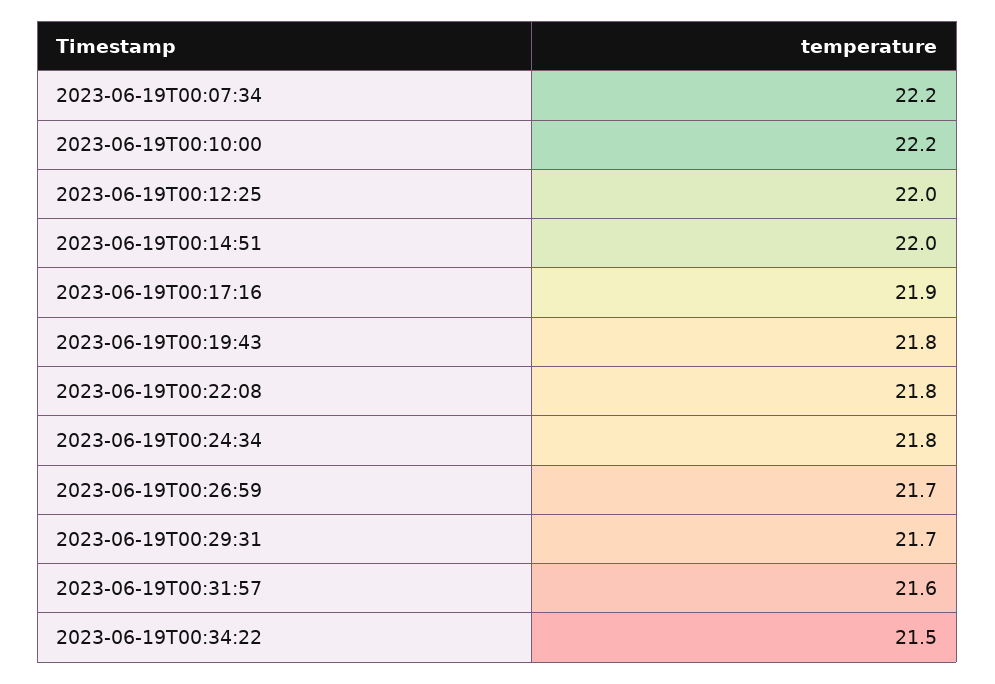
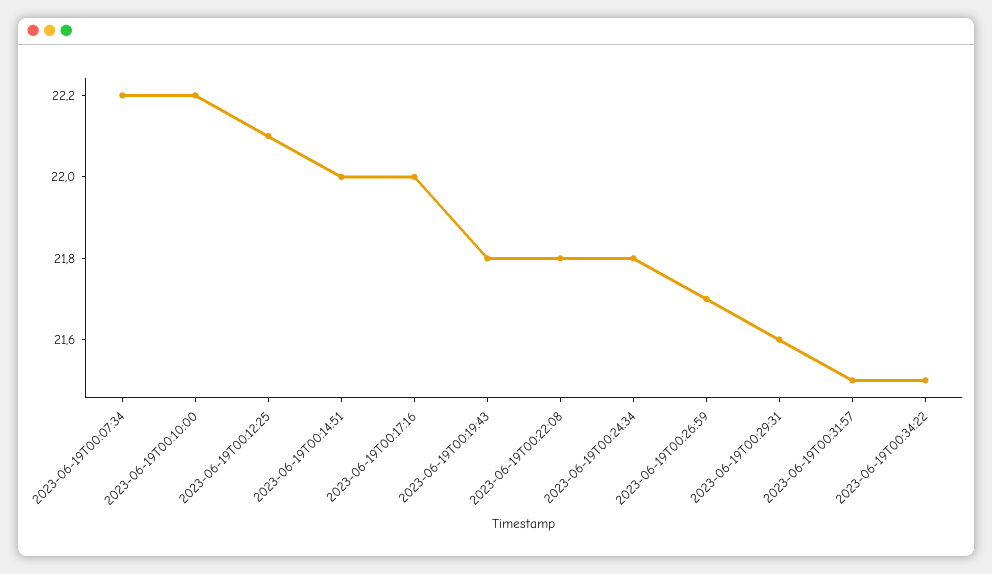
2023-06-19T00:12:25: 22 -> 22.1
2023-06-19T00:17:16: 21.9 -> 22
2023-06-19T00:29:31: 21.7 -> 21.6
2023-06-19T00:31:57: 21.6 -> 21.5

